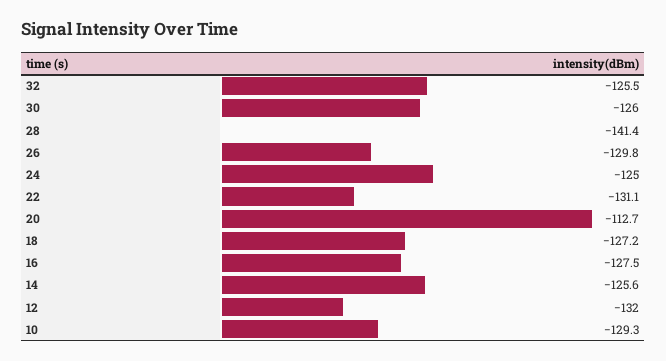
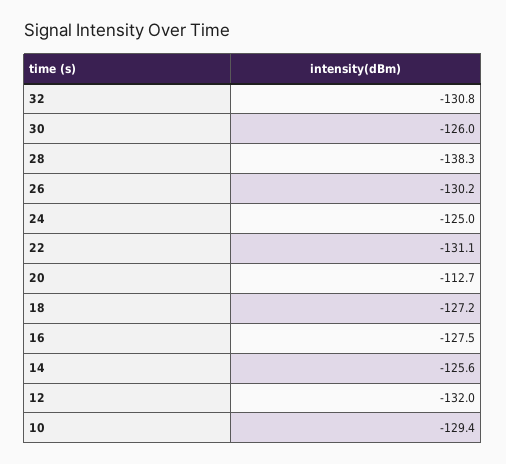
32: -125.5 -> -130.8
28: -141.4 -> -138.3
26: -129.8 -> -130.2
10: -129.3 -> -129.4

